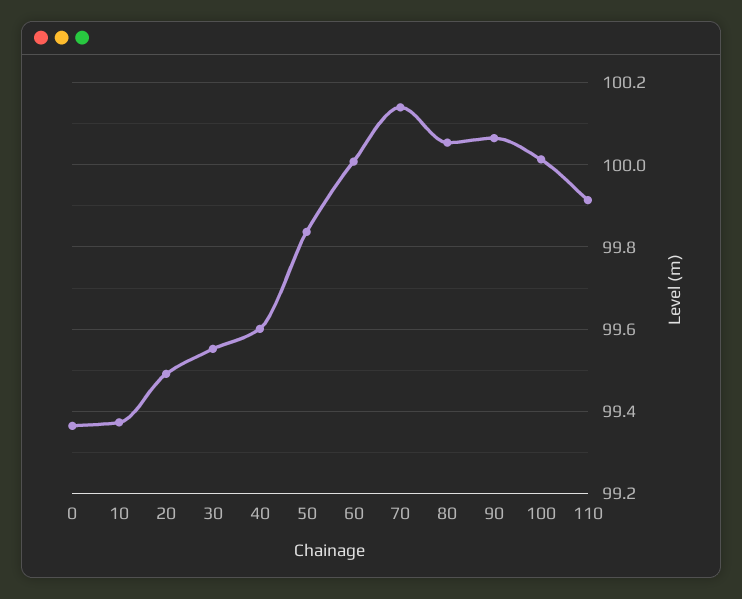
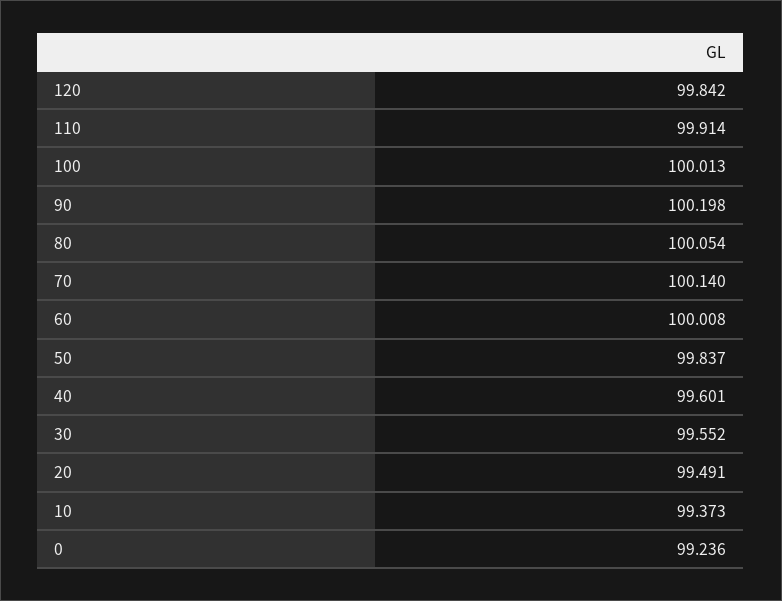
0: 99.36 -> 99.236
90: 100.06 -> 100.198
120: none -> 99.842

